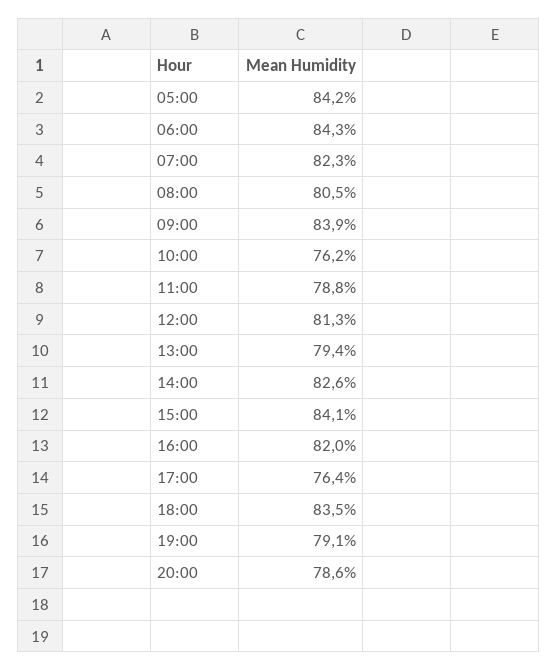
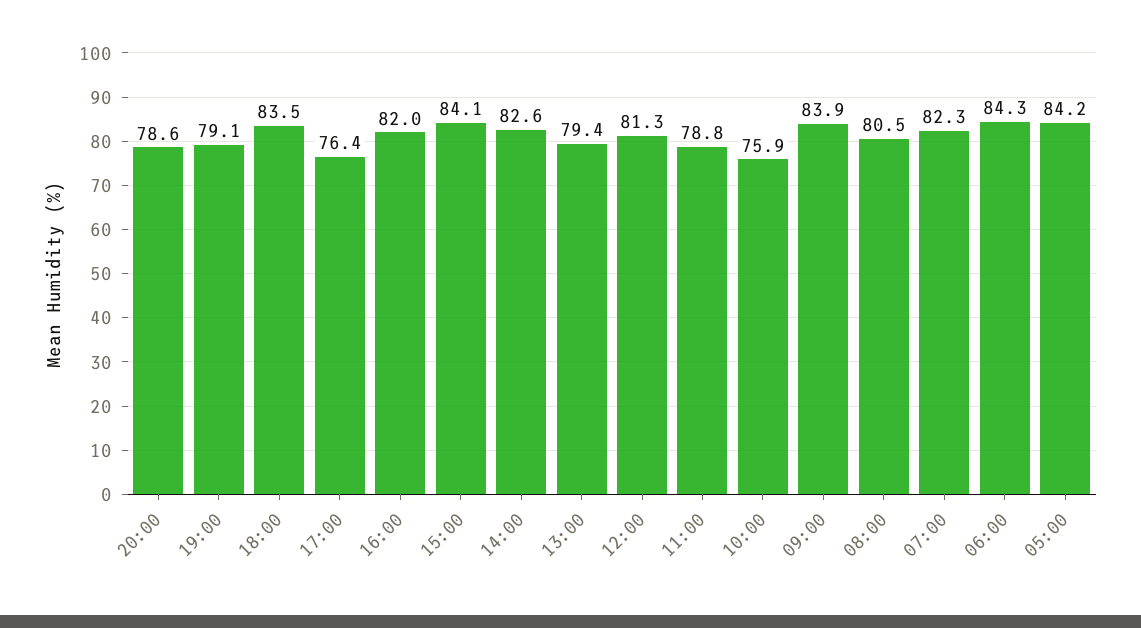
10:00: 76.2 -> 75.9

